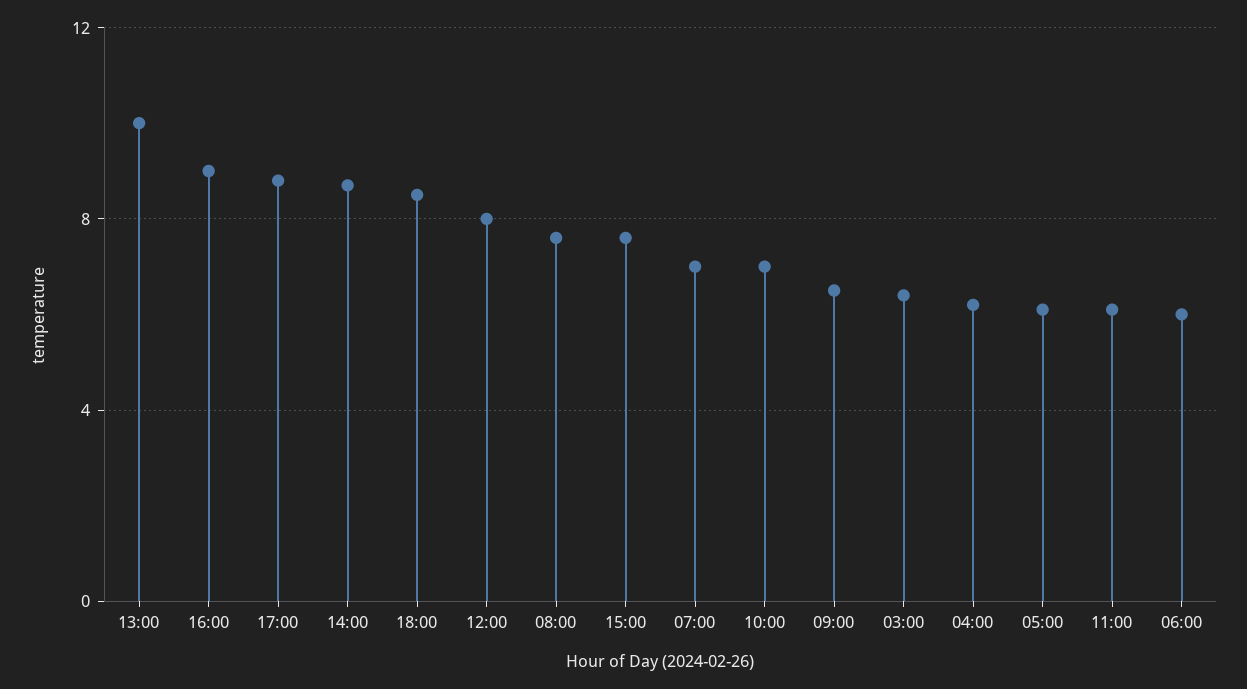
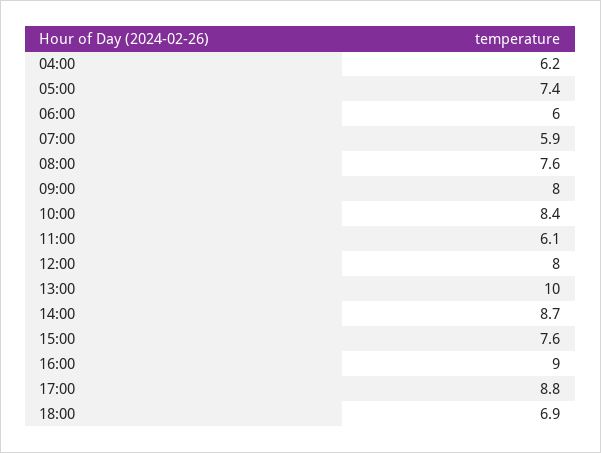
18:00: 8.5 -> 6.9
07:00: 7 -> 5.9
10:00: 7 -> 8.4
09:00: 6.5 -> 8
03:00: 6.5 -> none
05:00: 6 -> 7.4

